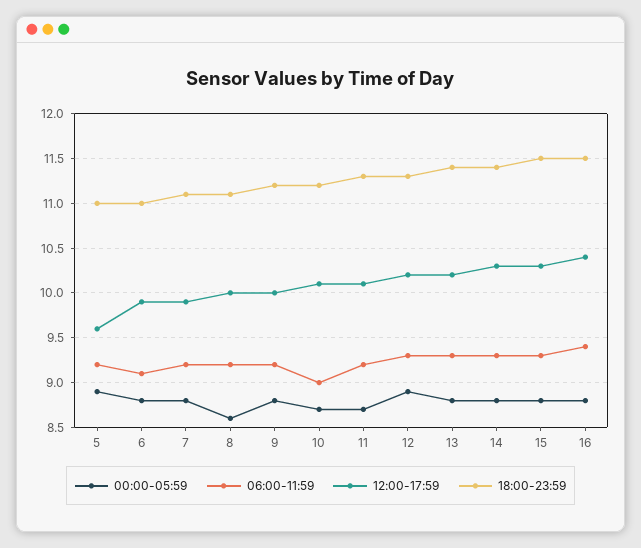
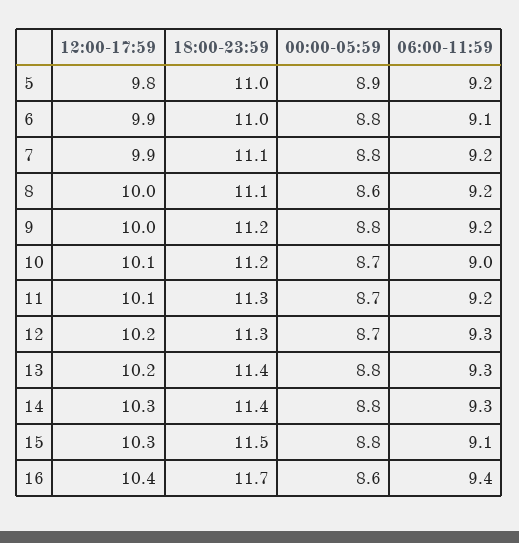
12:00-17:59, 5: 9.6 -> 9.8
00:00-05:59, 12: 8.9 -> 8.7
06:00-11:59, 15: 9.3 -> 9.1
00:00-05:59, 16: 8.8 -> 8.6
18:00-23:59, 16: 11.5 -> 11.7

